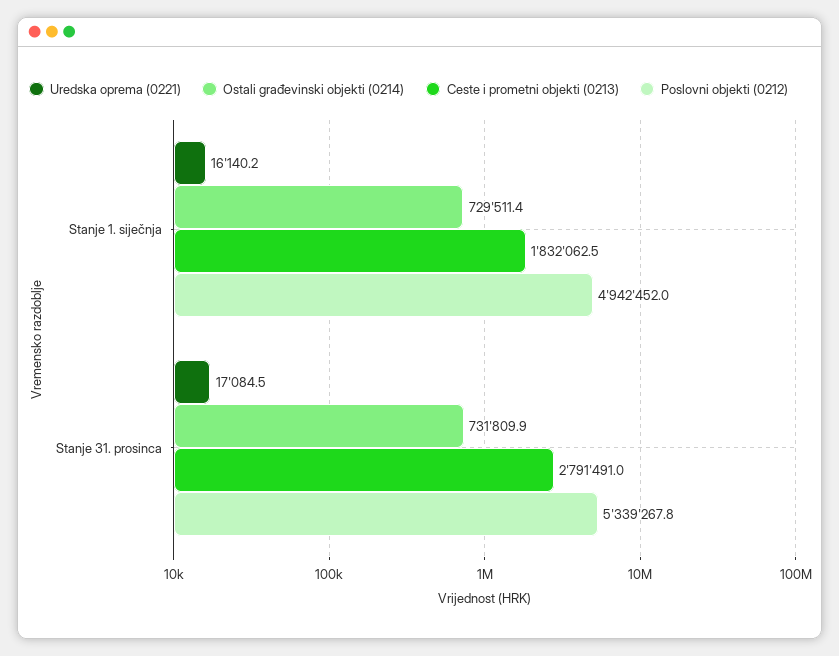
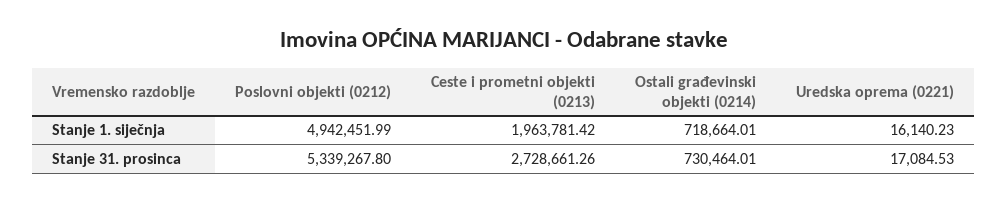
Ostali građevinski objekti (0214), Stanje 1. siječnja: 729511.4 -> 718664.01
Ceste i prometni objekti (0213), Stanje 1. siječnja: 1832062.5 -> 1963781.42
Ostali građevinski objekti (0214), Stanje 31. prosinca: 731809.9 -> 730464.01
Ceste i prometni objekti (0213), Stanje 31. prosinca: 2791491 -> 2728661.26

